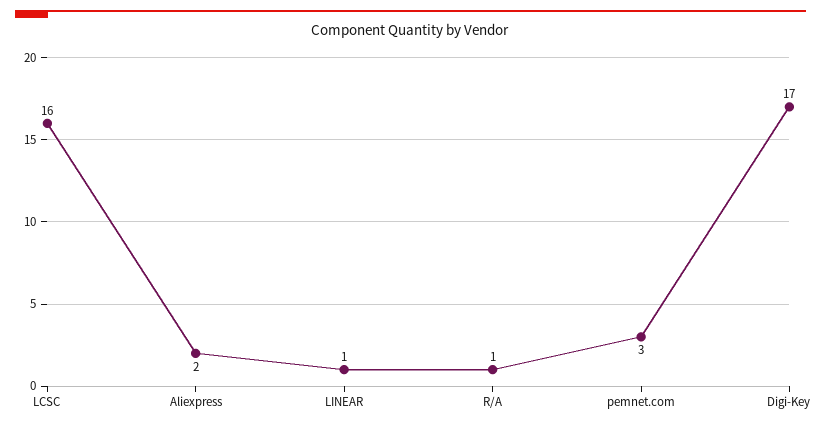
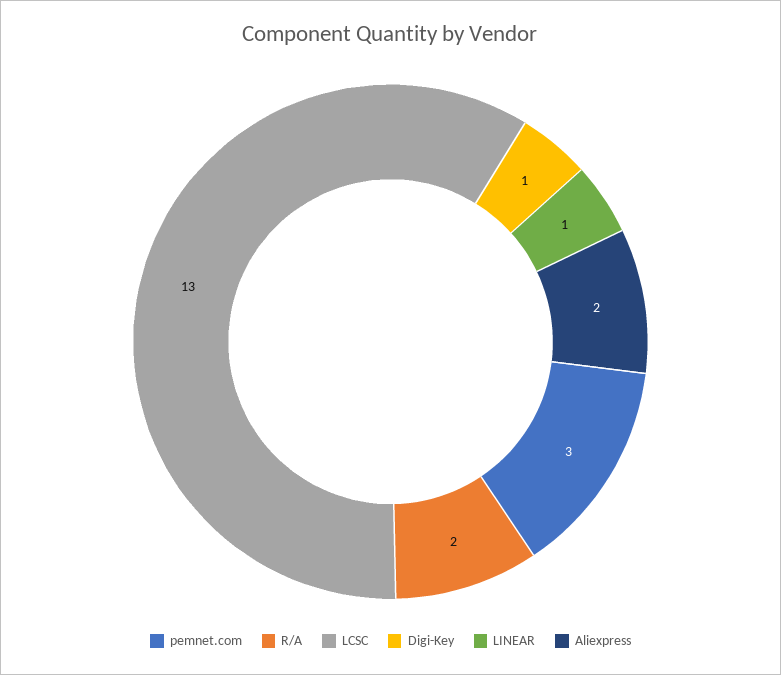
LCSC: 16 -> 13
R/A: 1 -> 2
Digi-Key: 17 -> 1

